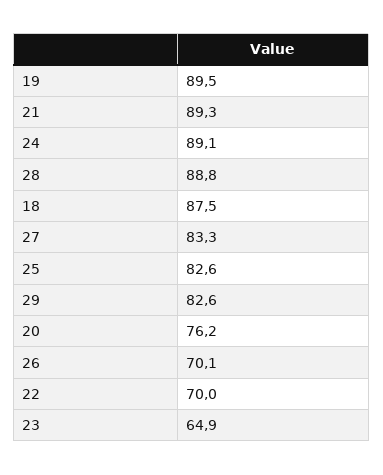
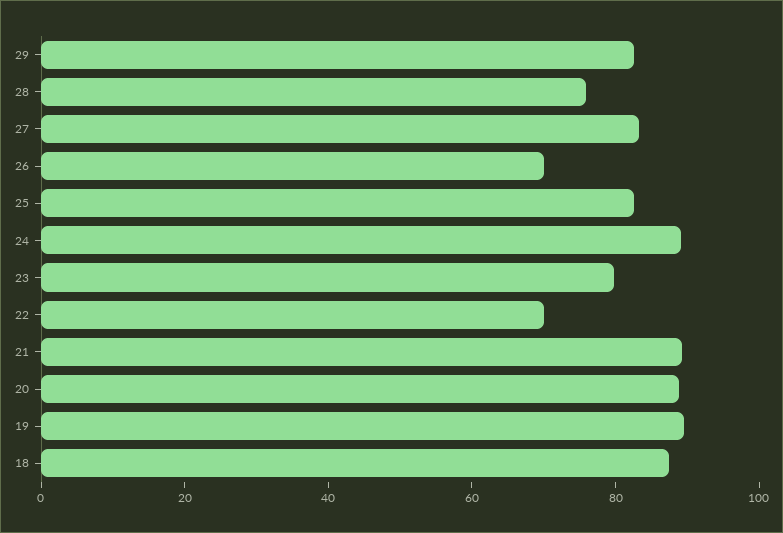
28: 88.8 -> 75
20: 76.2 -> 90
23: 64.9 -> 80

